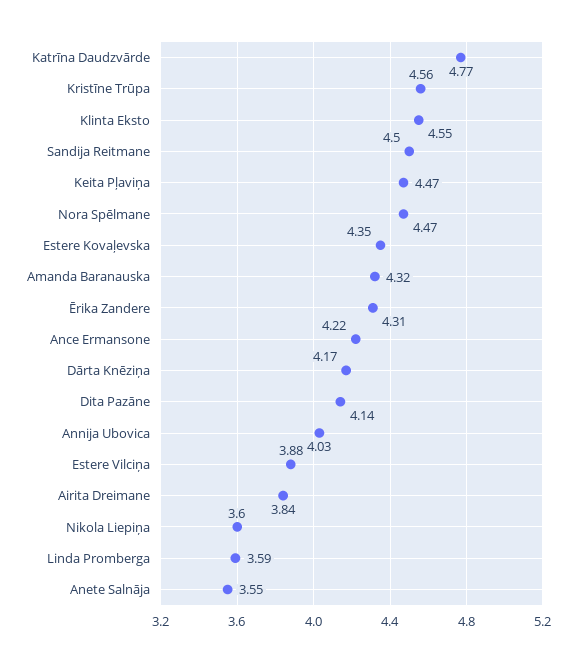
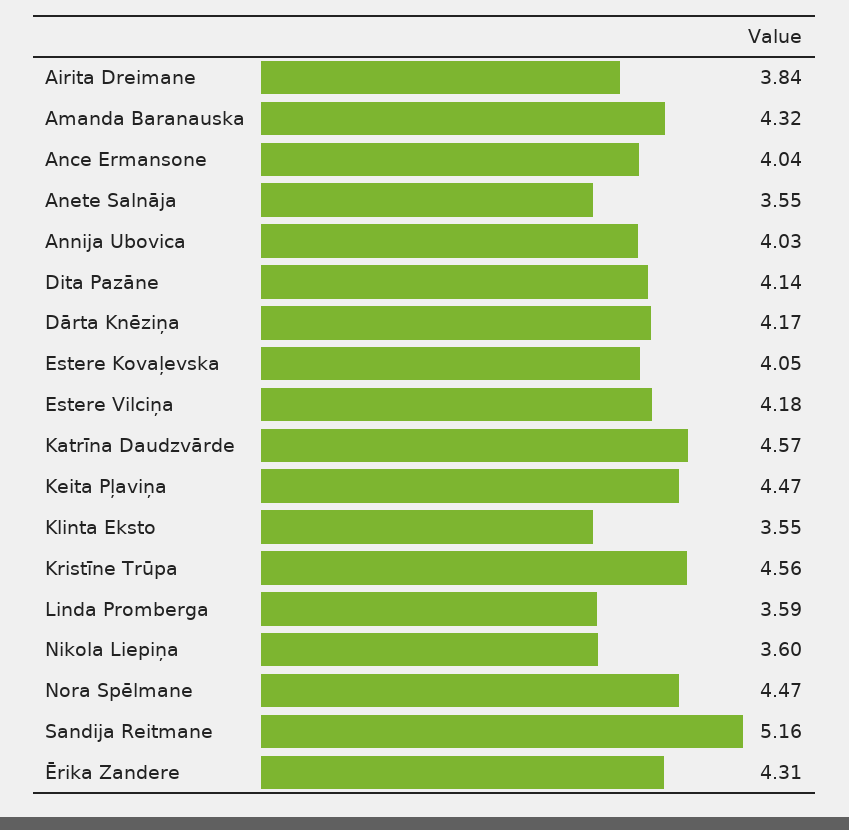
Katrīna Daudzvārde: 4.77 -> 4.57
Klinta Eksto: 4.55 -> 3.55
Sandija Reitmane: 4.5 -> 5.16
Estere Kovaļevska: 4.35 -> 4.05
Ance Ermansone: 4.22 -> 4.04
Estere Vilciņa: 3.88 -> 4.18

